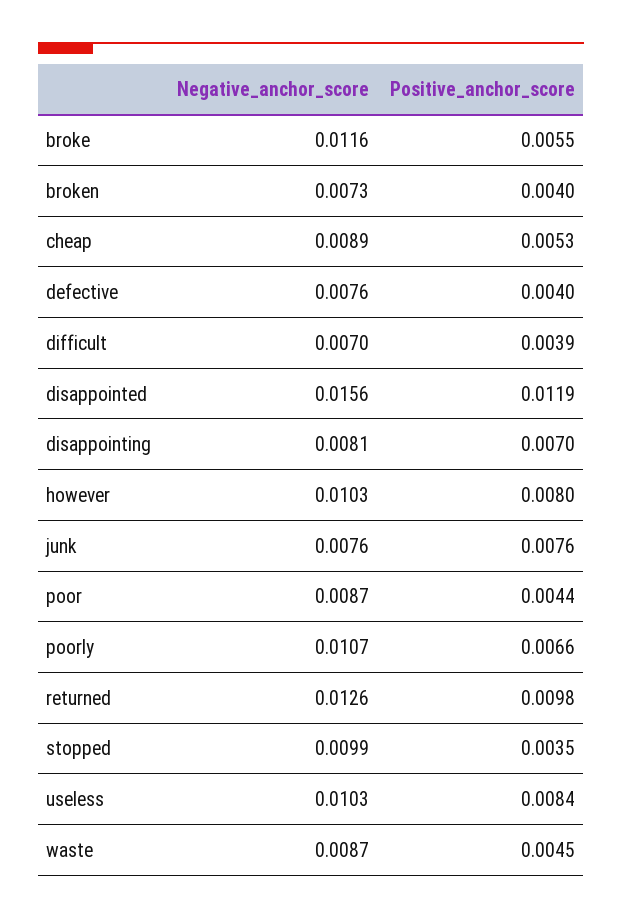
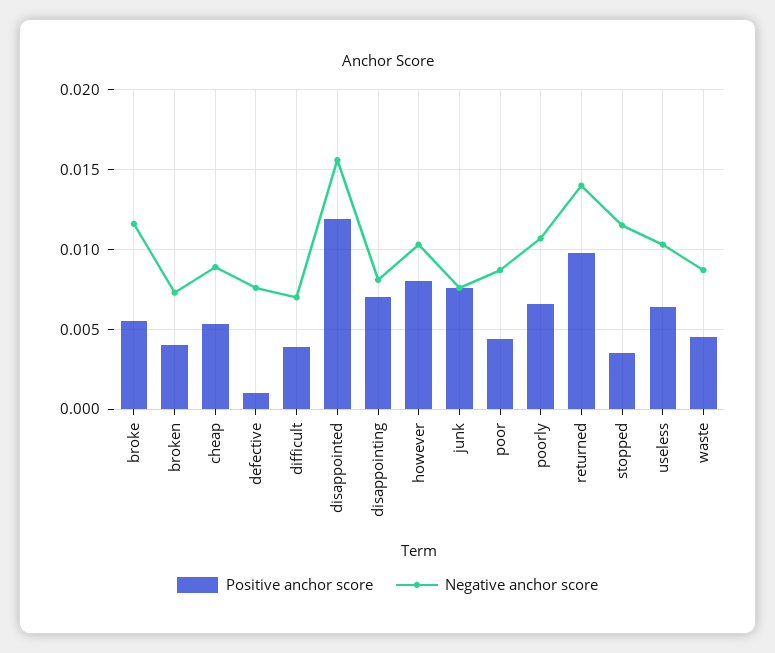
Positive_anchor_score, defective: 0.004 -> 0.001
Negative_anchor_score, returned: 0.0126 -> 0.014
Negative_anchor_score, stopped: 0.0099 -> 0.0115
Positive_anchor_score, useless: 0.0084 -> 0.0065

